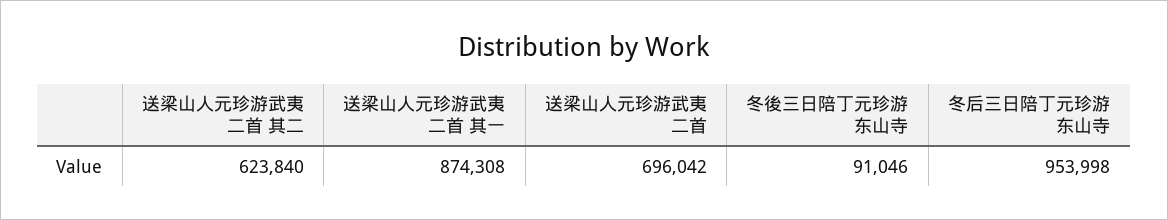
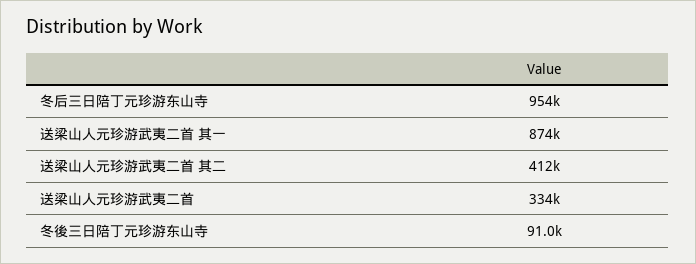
送梁山人元珍游武夷二首 其二: 623840 -> 412000
送梁山人元珍游武夷二首: 696042 -> 334000

